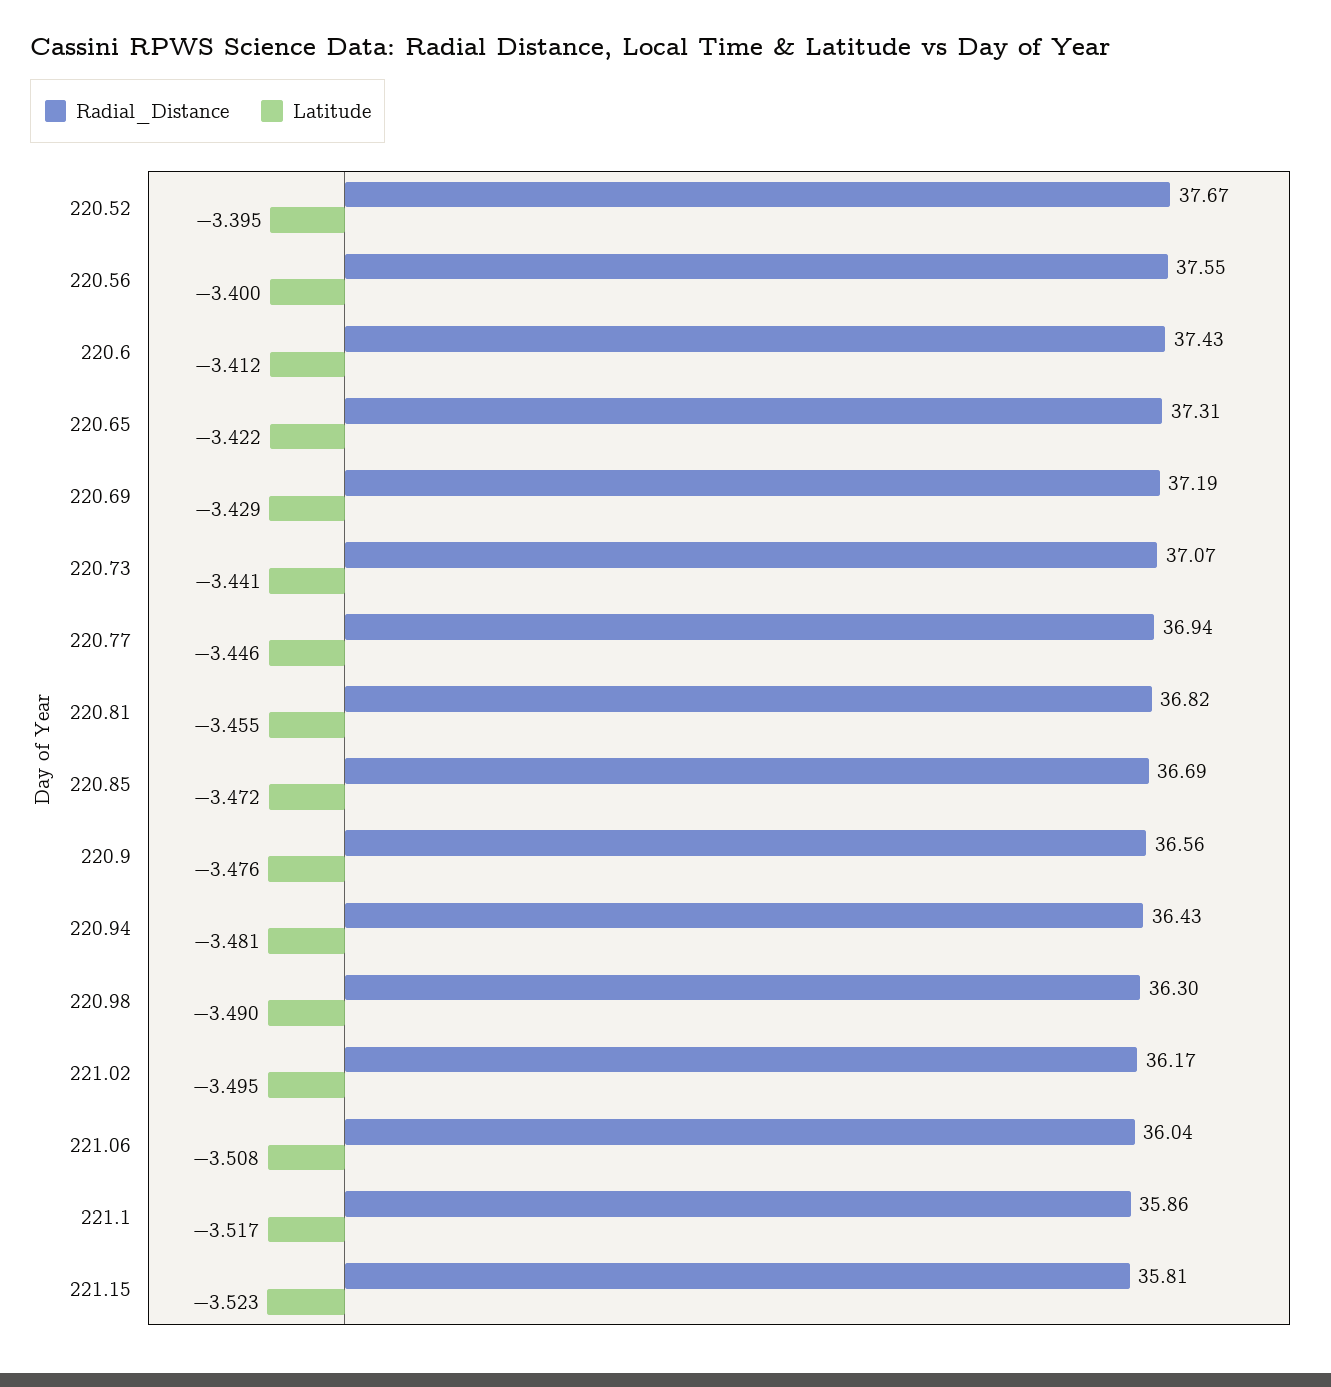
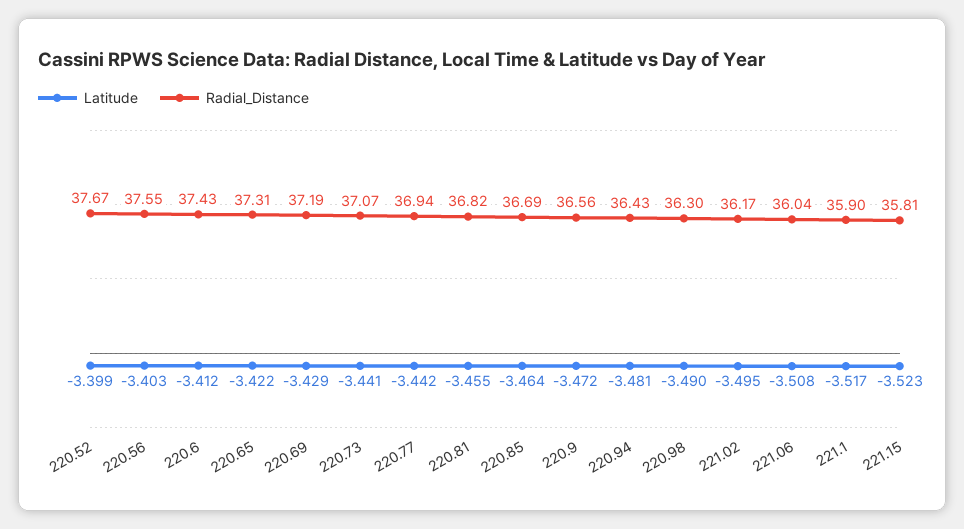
Latitude, 220.52: -3.395 -> -3.399
Latitude, 220.56: -3.4 -> -3.403
Latitude, 220.77: -3.446 -> -3.442
Latitude, 220.85: -3.472 -> -3.464
Latitude, 220.9: -3.476 -> -3.472
Radial_Distance, 221.1: 35.86 -> 35.9

